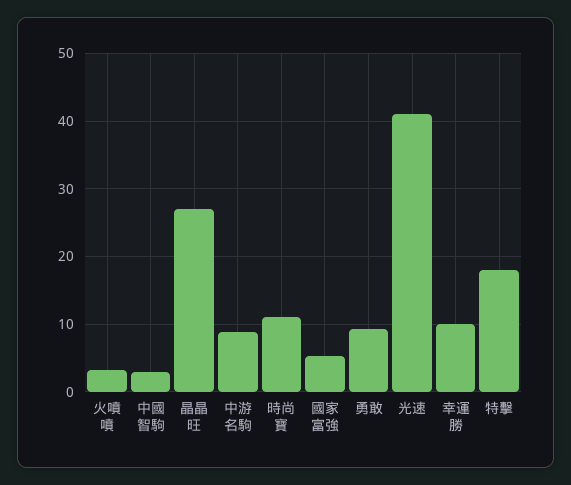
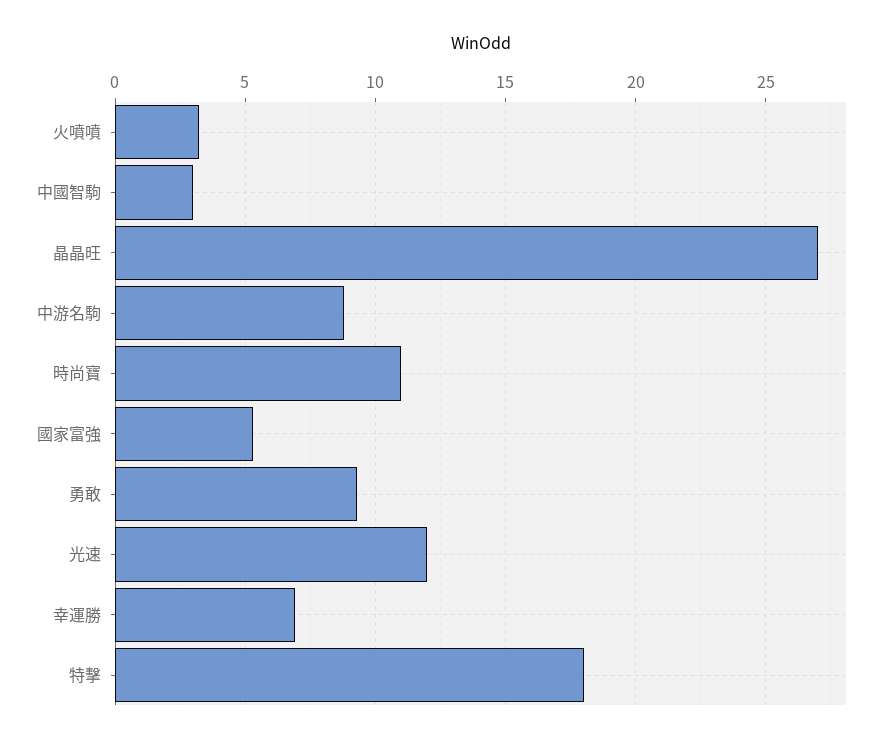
光速: 41 -> 12
幸運勝: 10 -> 7

